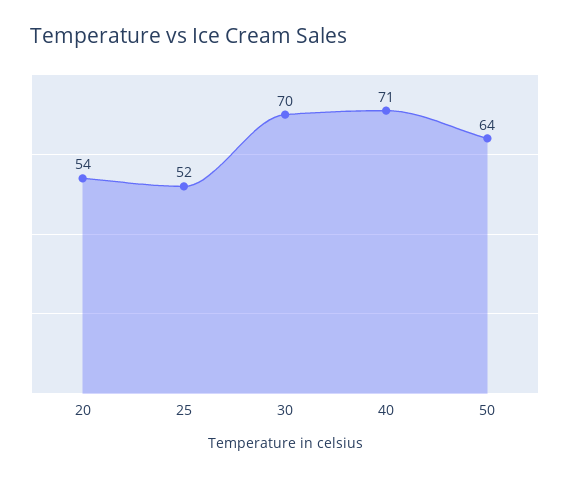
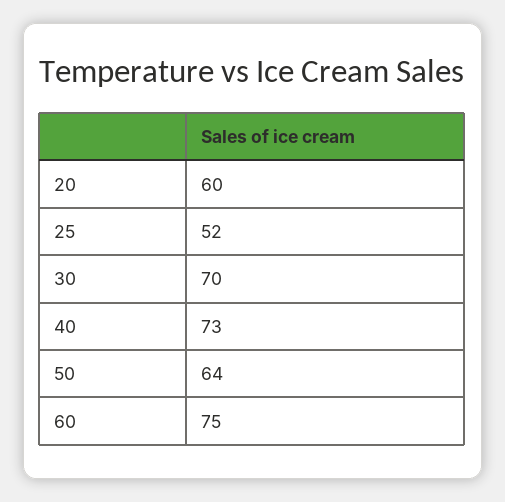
20: 54 -> 60
40: 71 -> 73
60: none -> 75

